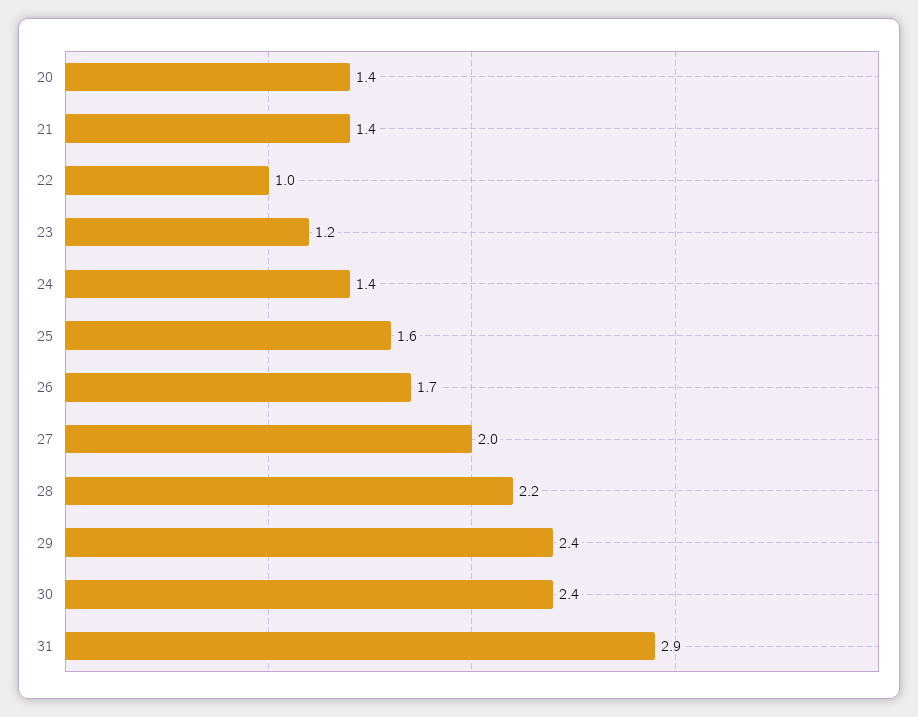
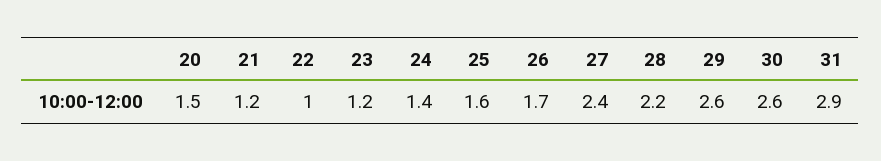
20: 1.4 -> 1.5
21: 1.4 -> 1.2
27: 2 -> 2.4
29: 2.4 -> 2.6
30: 2.4 -> 2.6

